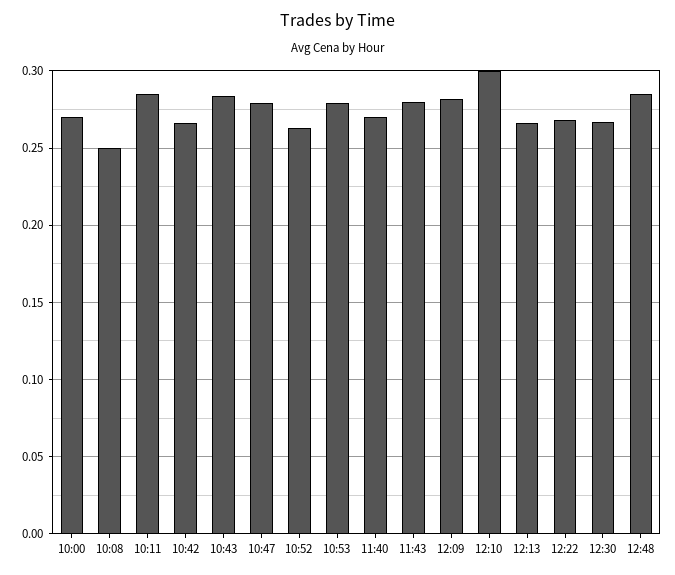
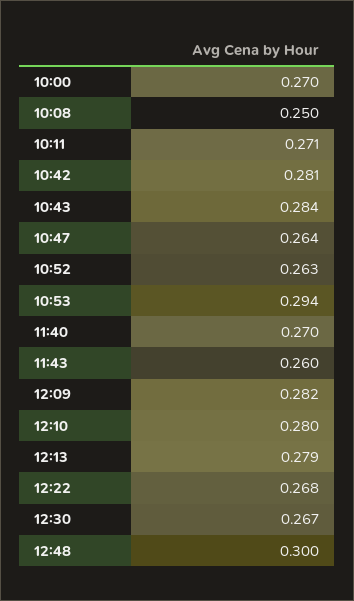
10:11: 0.285 -> 0.271
10:42: 0.265 -> 0.281
10:47: 0.28 -> 0.264
10:53: 0.28 -> 0.294
11:43: 0.28 -> 0.26
12:10: 0.3 -> 0.28
12:13: 0.265 -> 0.279
12:48: 0.285 -> 0.3

